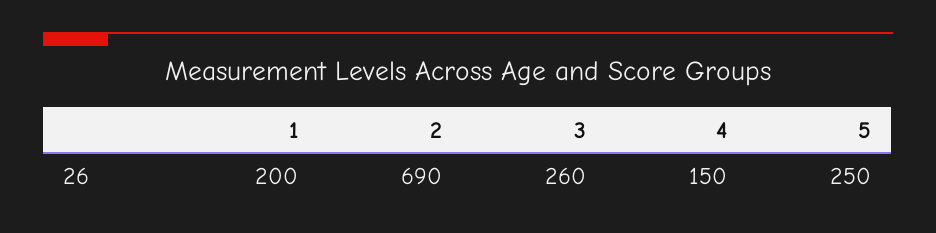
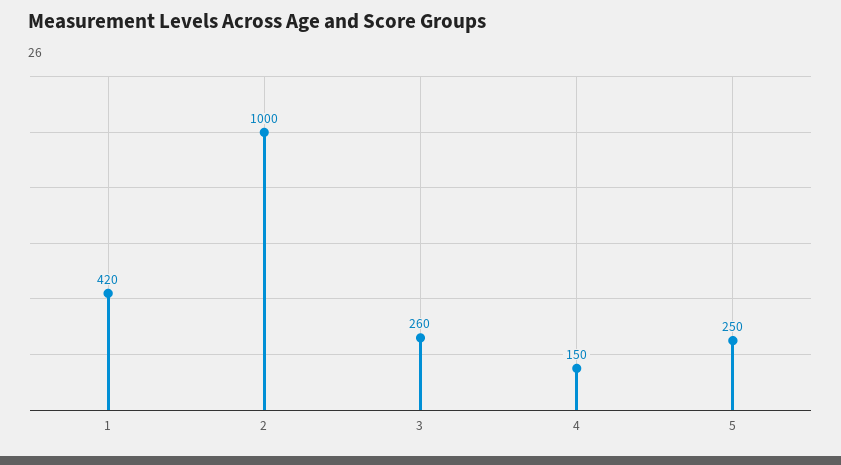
1: 200 -> 420
2: 690 -> 1000

